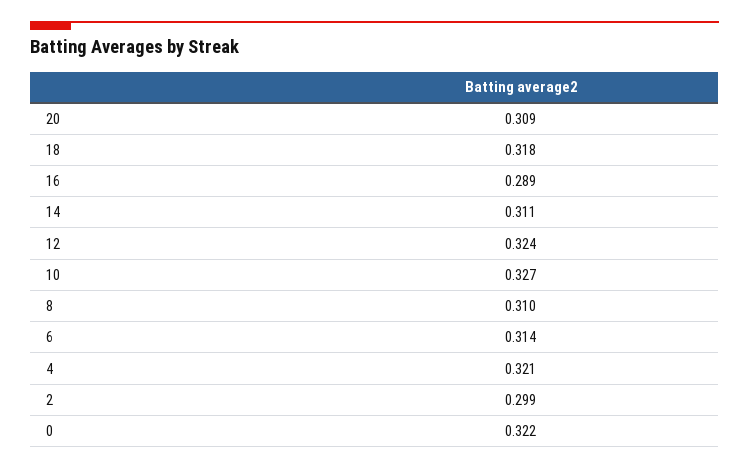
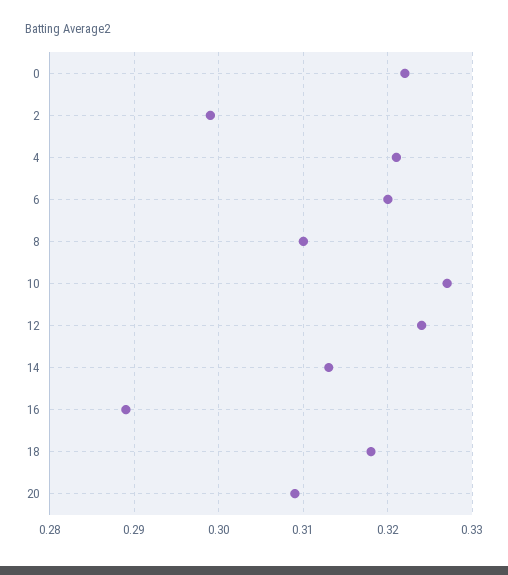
14: 0.311 -> 0.313
6: 0.314 -> 0.32

